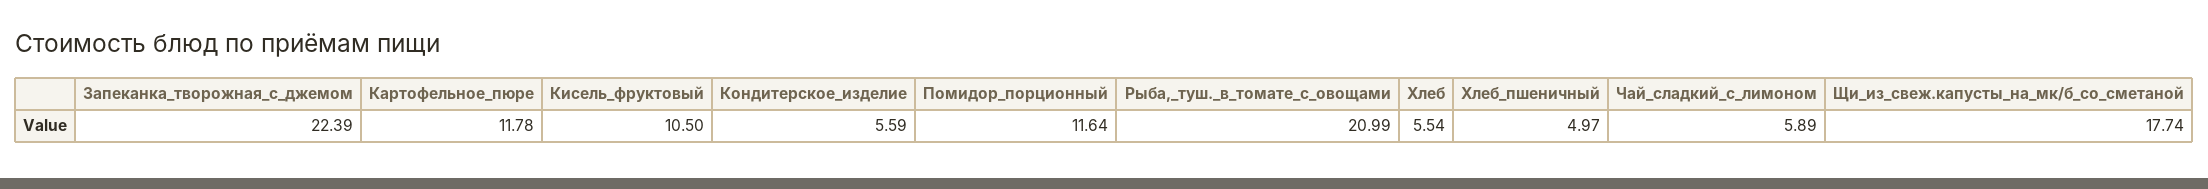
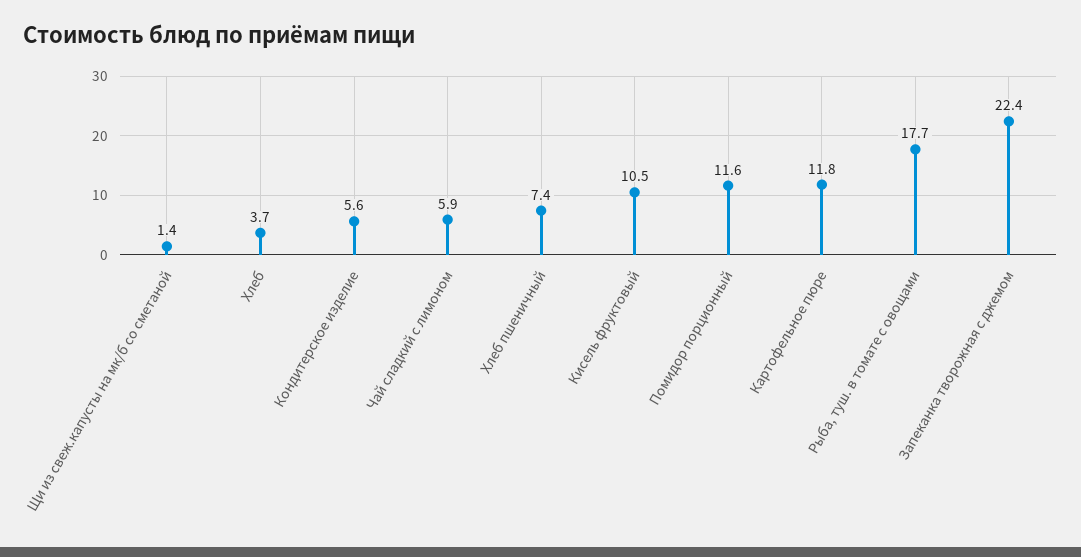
Рыба,_туш._в_томате_с_овощами: 20.99 -> 17.7
Хлеб: 5.54 -> 3.7
Хлеб_пшеничный: 4.97 -> 7.4
Щи_из_свеж.капусты_на_мк/б_со_сметаной: 17.74 -> 1.4

